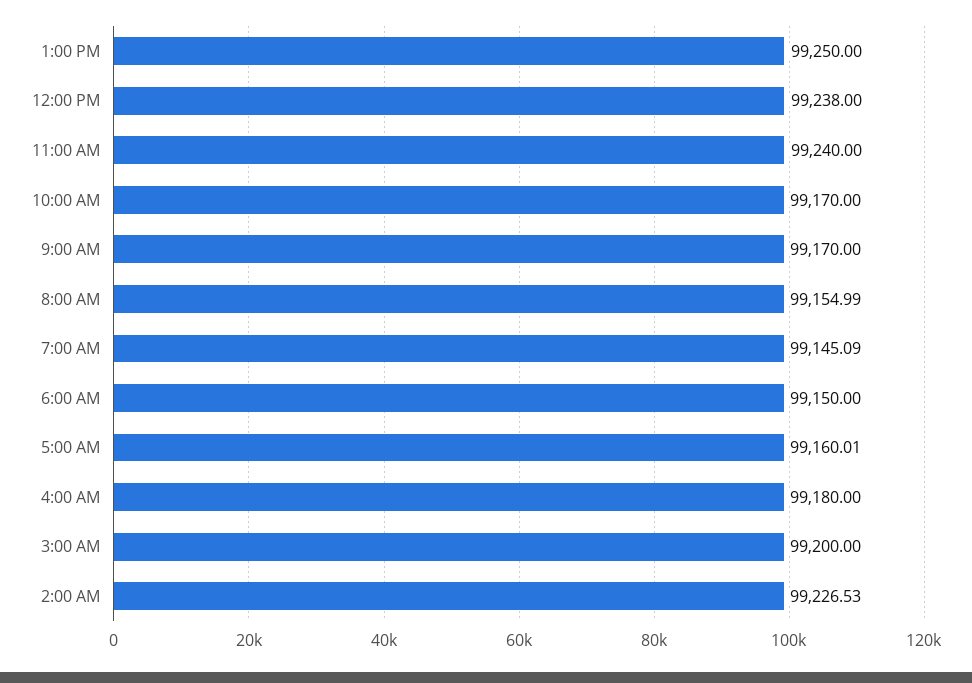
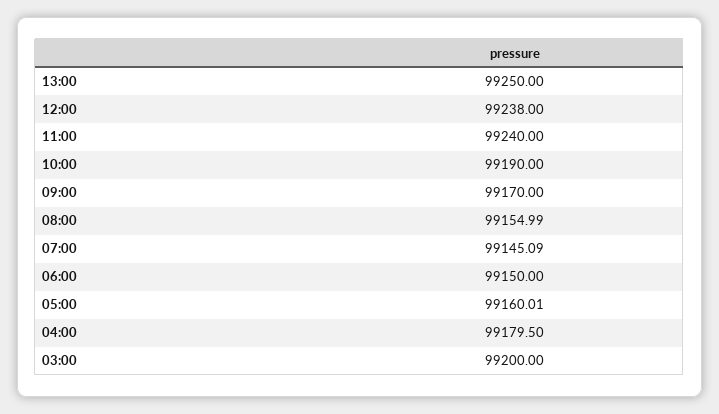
10:00 AM: 99170 -> 99190
4:00 AM: 99180 -> 99179.5
2:00 AM: 99226.53 -> none

